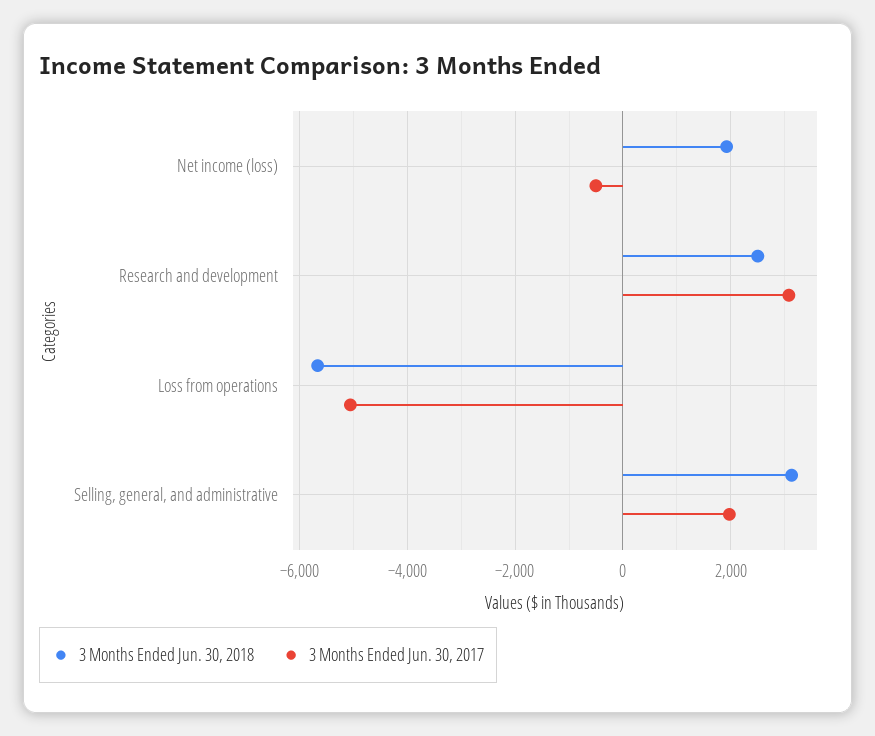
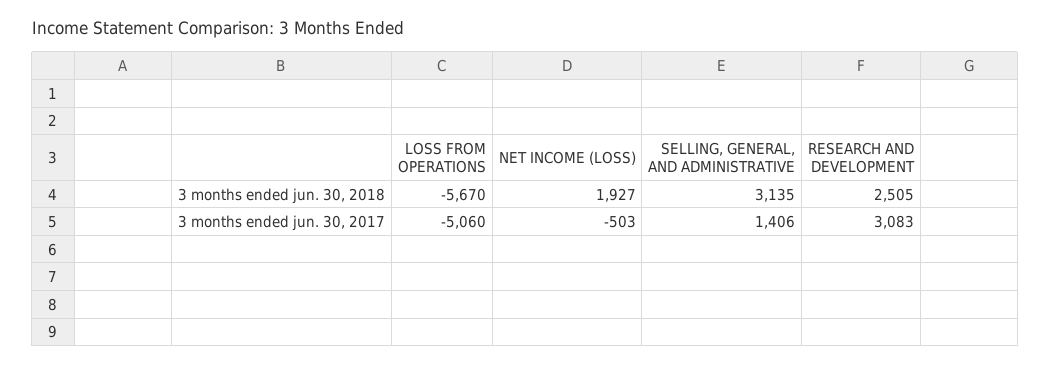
3 Months Ended Jun. 30, 2017, Selling, general, and administrative: 2000 -> 1406

